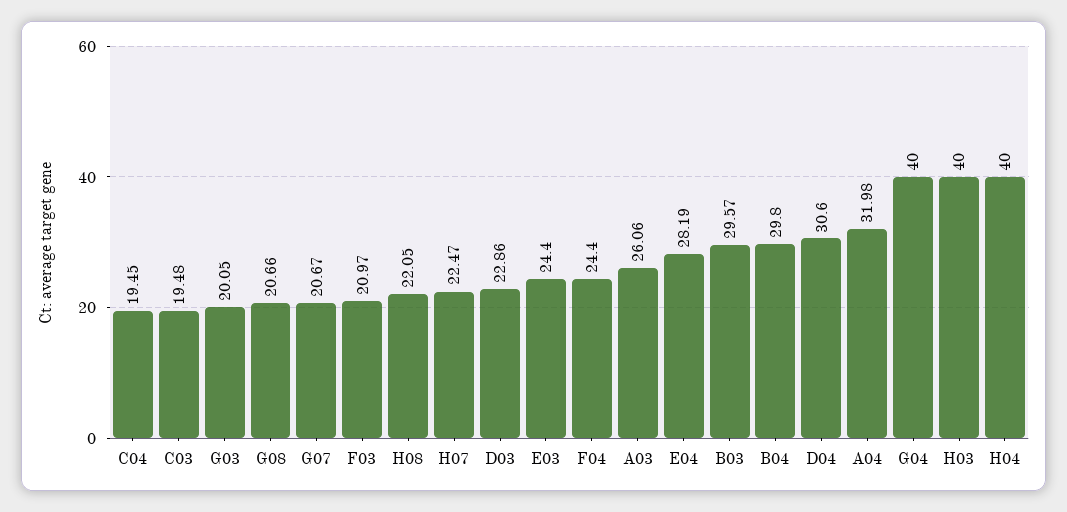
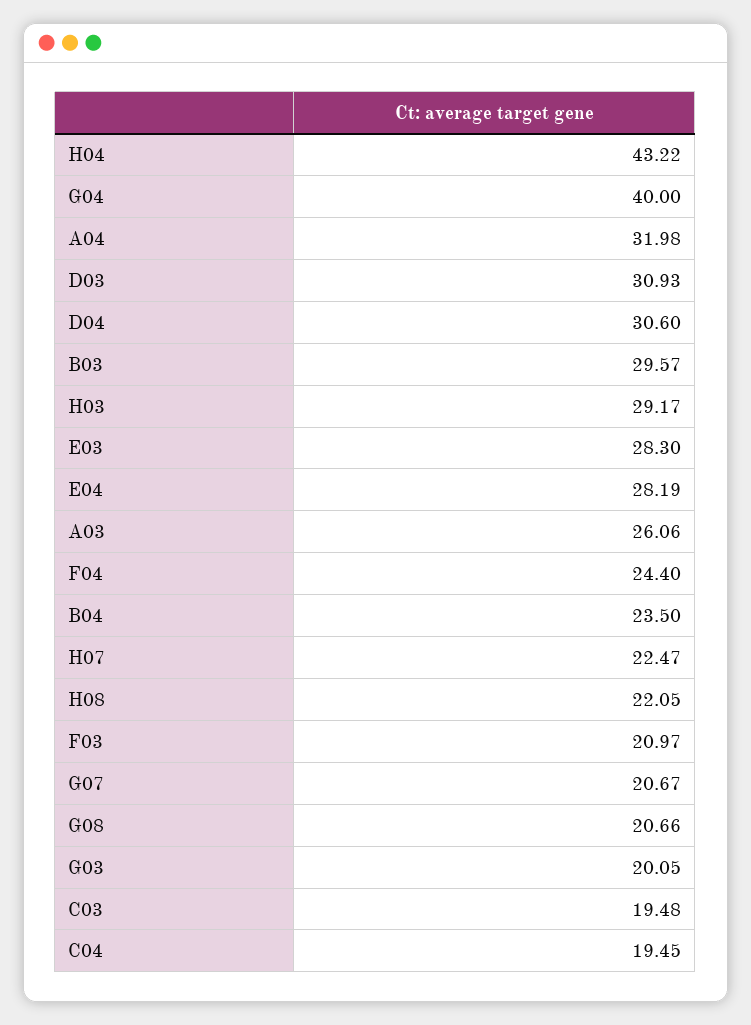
D03: 22.86 -> 30.93
E03: 24.4 -> 28.3
B04: 29.8 -> 23.5
H03: 40 -> 29.17
H04: 40 -> 43.22

